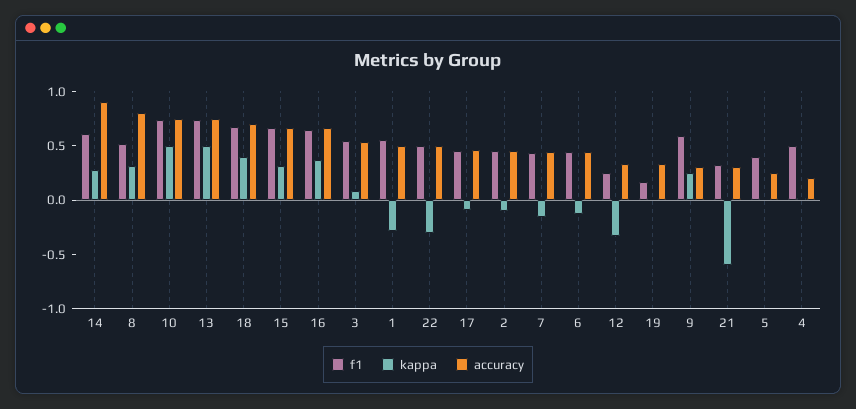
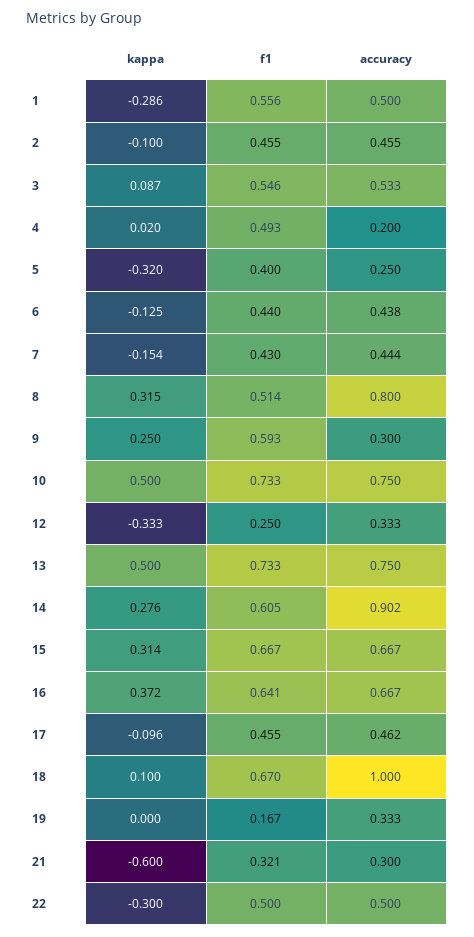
kappa, 18: 0.4 -> 0.1
accuracy, 18: 0.7 -> 1
kappa, 5: 0 -> -0.32

